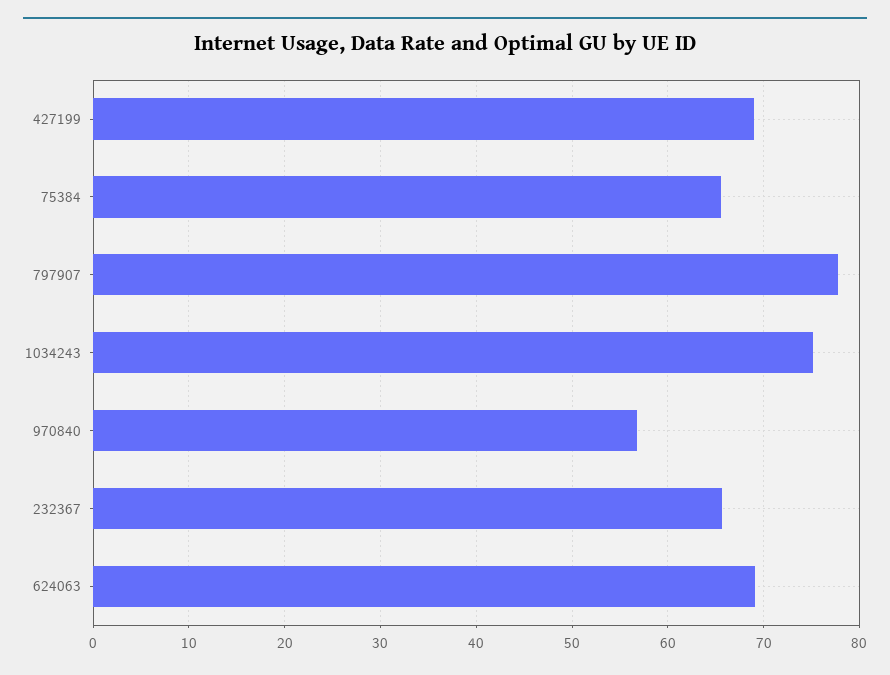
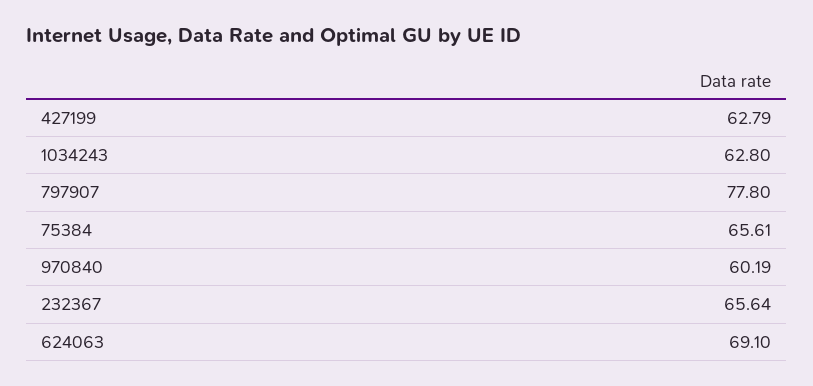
427199: 69 -> 62.79
1034243: 75 -> 62.8
970840: 57 -> 60.19

